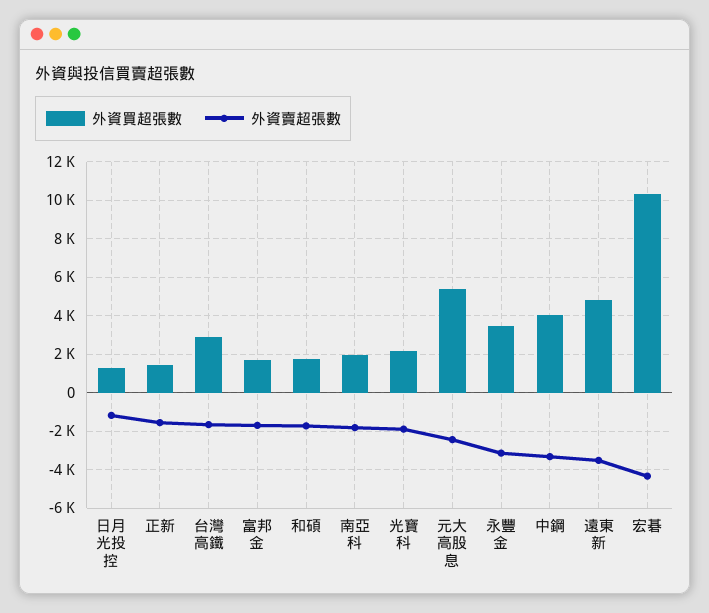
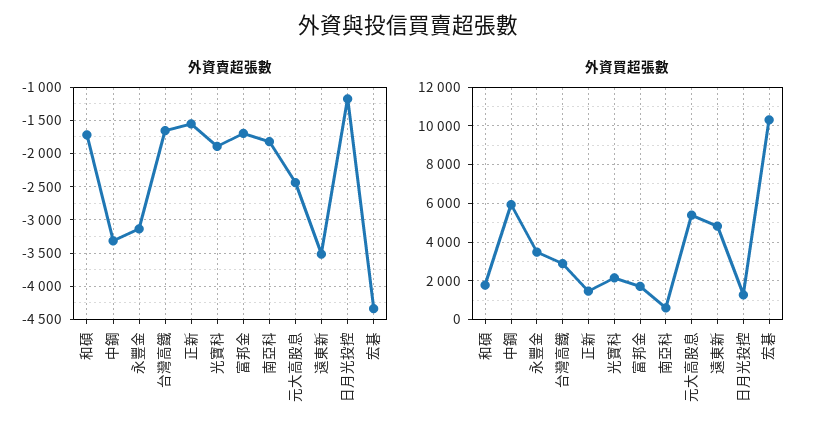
外資買超張數, 南亞科: 2000 -> 500
外資買超張數, 中鋼: 4000 -> 6000

